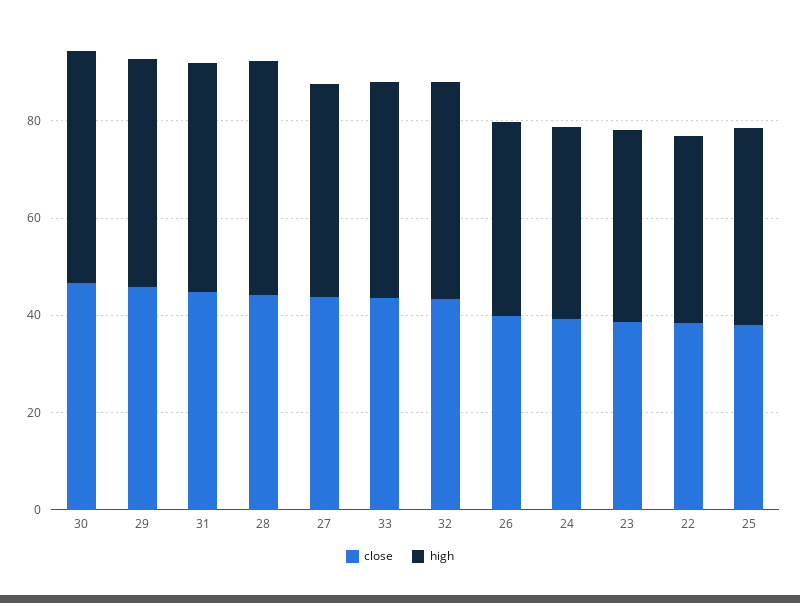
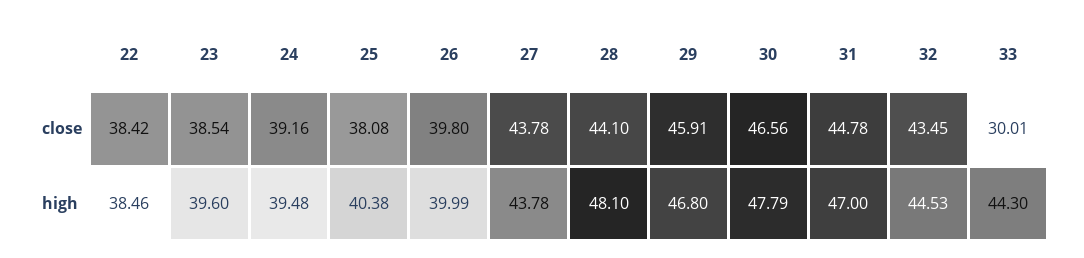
close, 33: 45 -> 30.01

